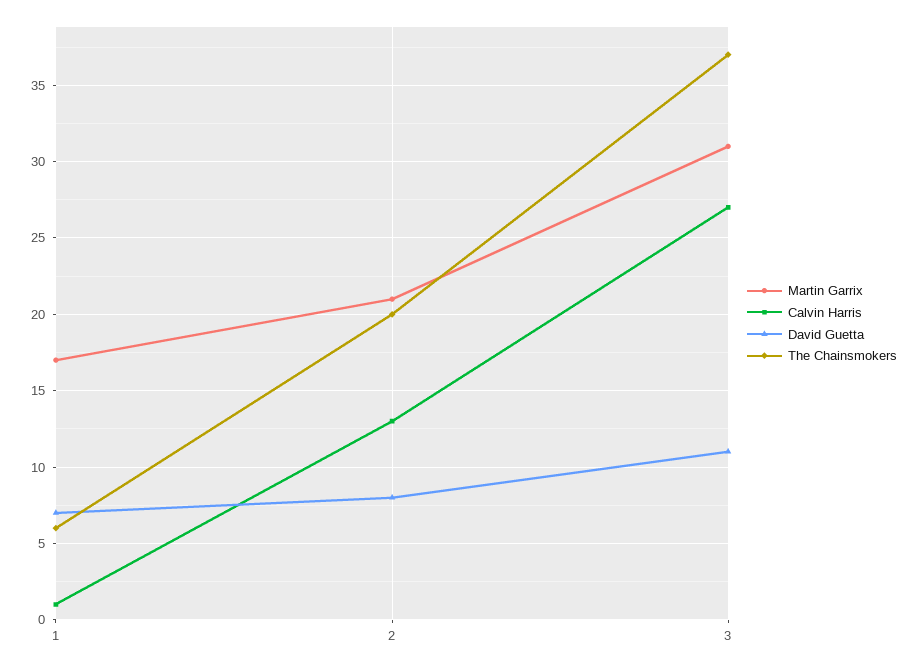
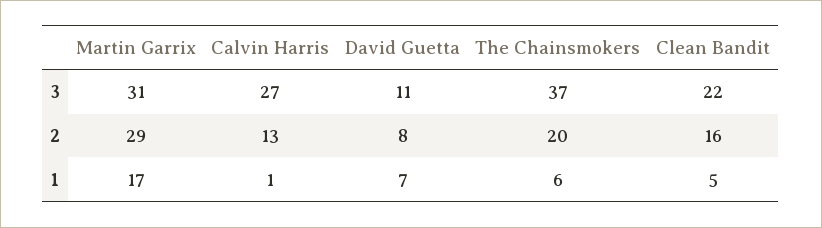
Martin Garrix, 2: 21 -> 29
Clean Bandit, 3: none -> 22
Clean Bandit, 2: none -> 16
Clean Bandit, 1: none -> 5

